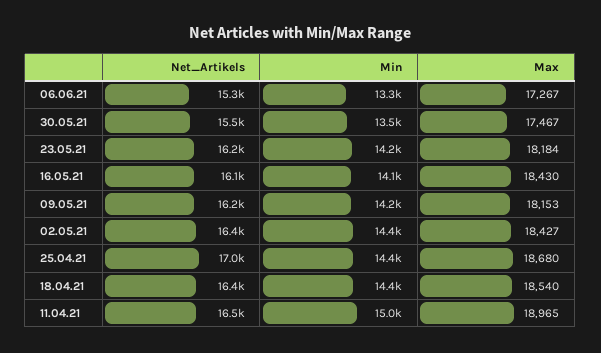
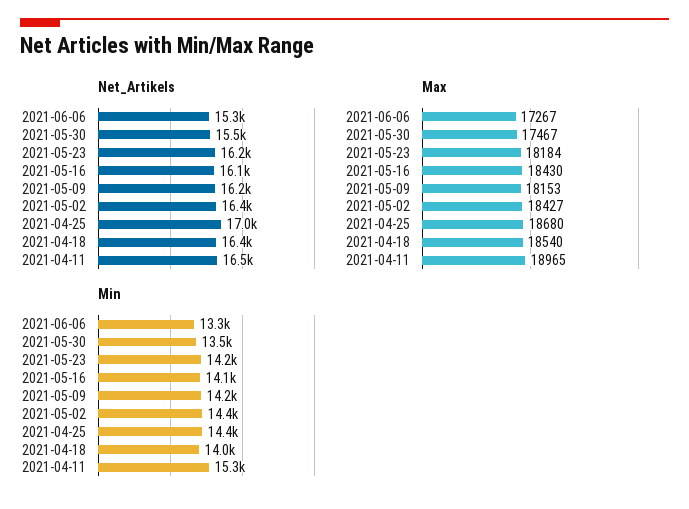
Min, 18.04.21: 14400 -> 14000
Min, 11.04.21: 15000 -> 15300

